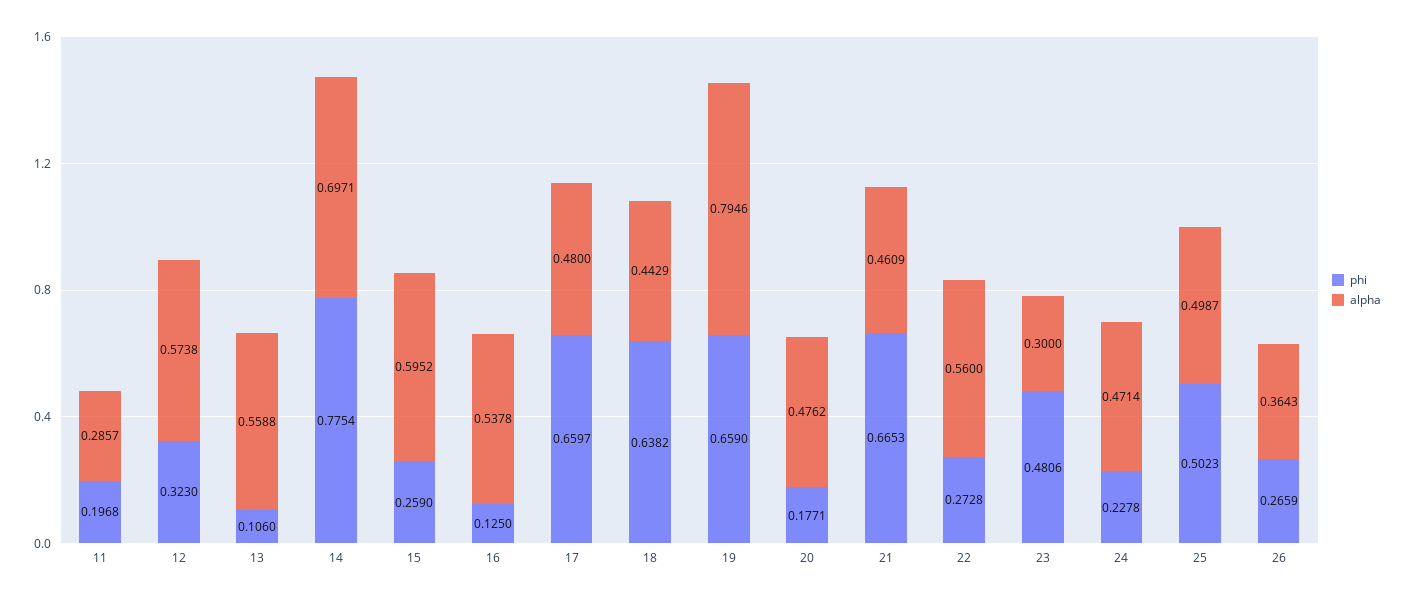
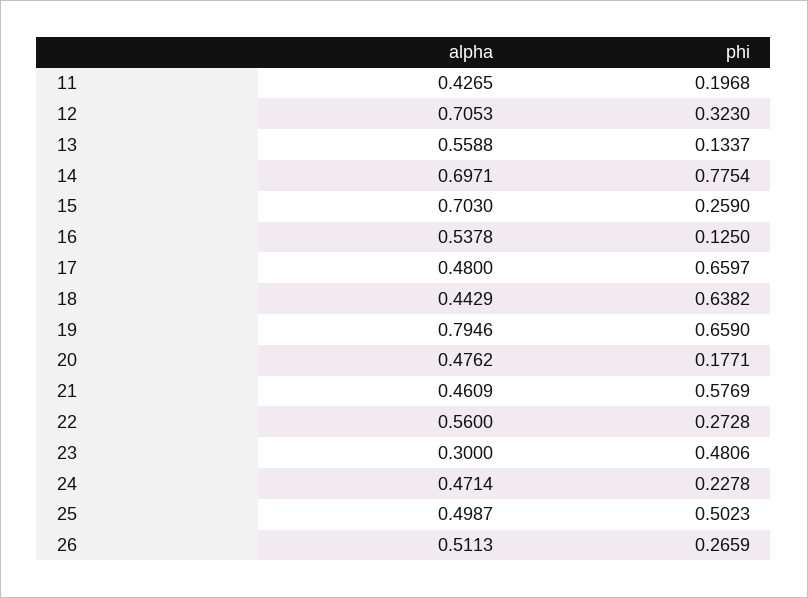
alpha, 11: 0.2857 -> 0.4265
alpha, 12: 0.5738 -> 0.7053
phi, 13: 0.106 -> 0.1337
alpha, 15: 0.5952 -> 0.703
phi, 21: 0.6653 -> 0.5769
alpha, 26: 0.3643 -> 0.5113

